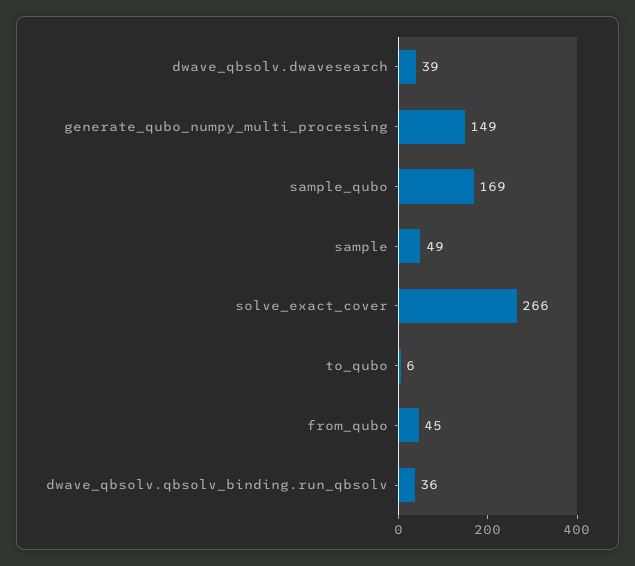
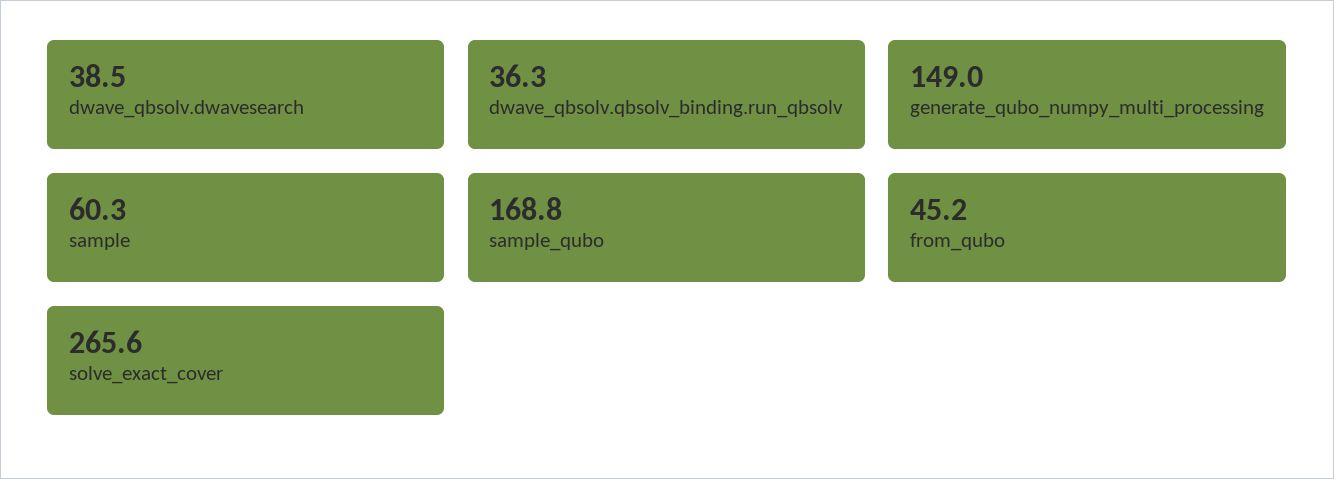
sample: 49 -> 60.3
to_qubo: 6 -> none

